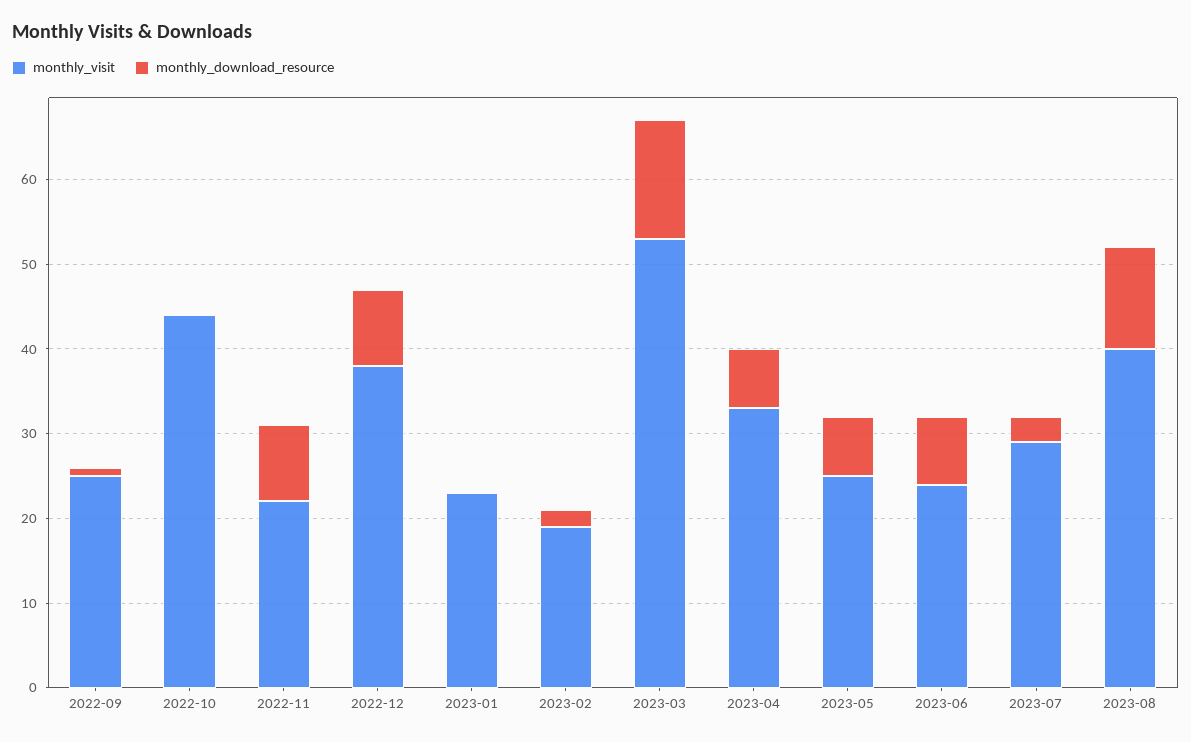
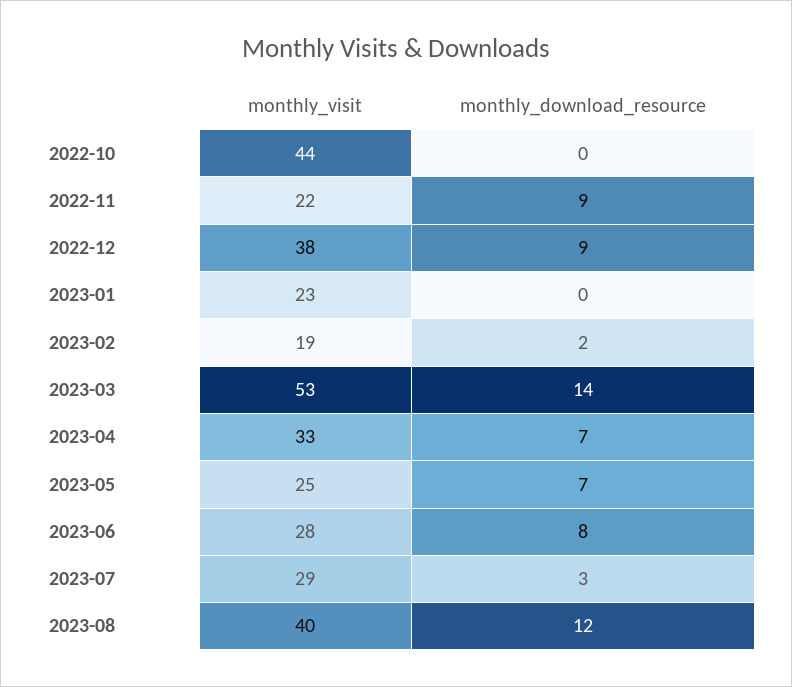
monthly_visit, 2022-09: 25 -> none
monthly_download_resource, 2022-09: 1 -> none
monthly_visit, 2023-06: 24 -> 28

